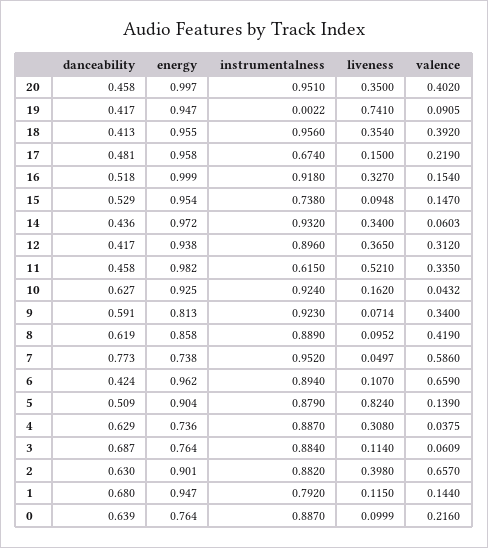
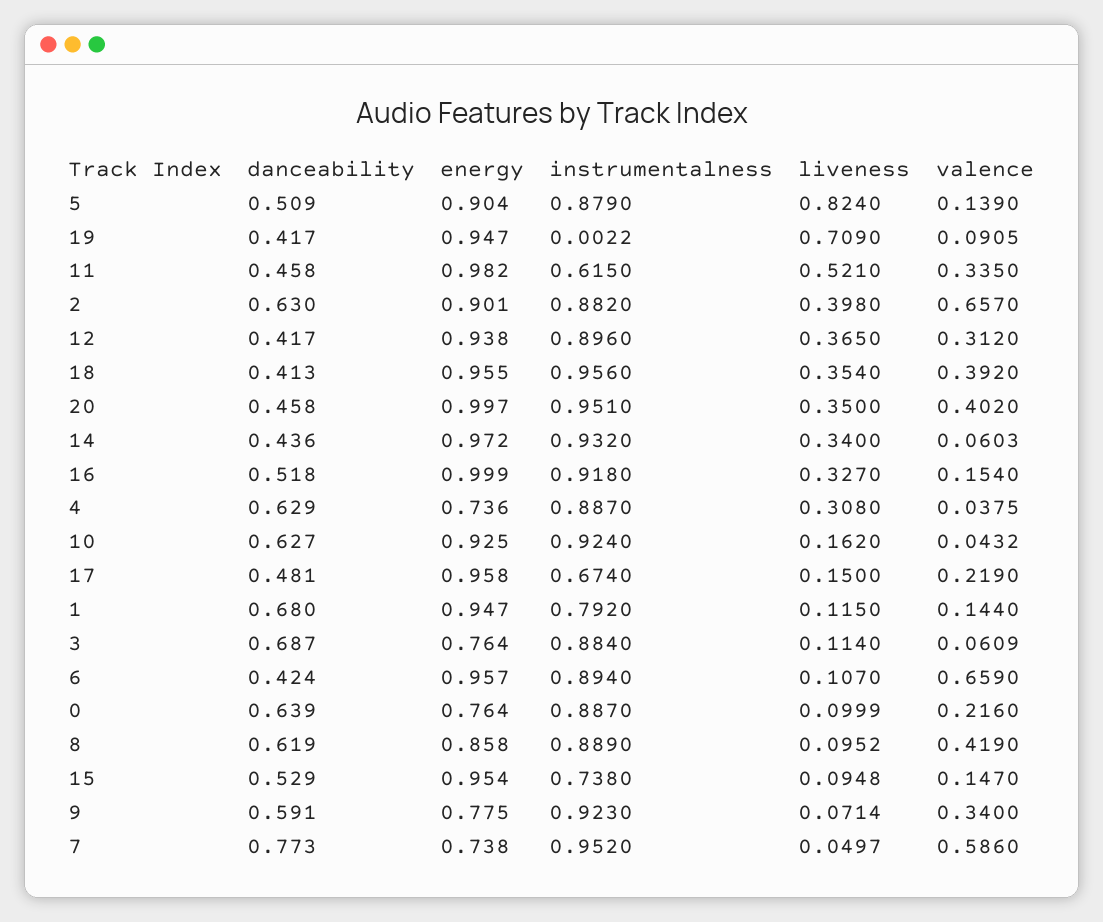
liveness, 19: 0.741 -> 0.709
energy, 9: 0.813 -> 0.775
energy, 6: 0.962 -> 0.957

